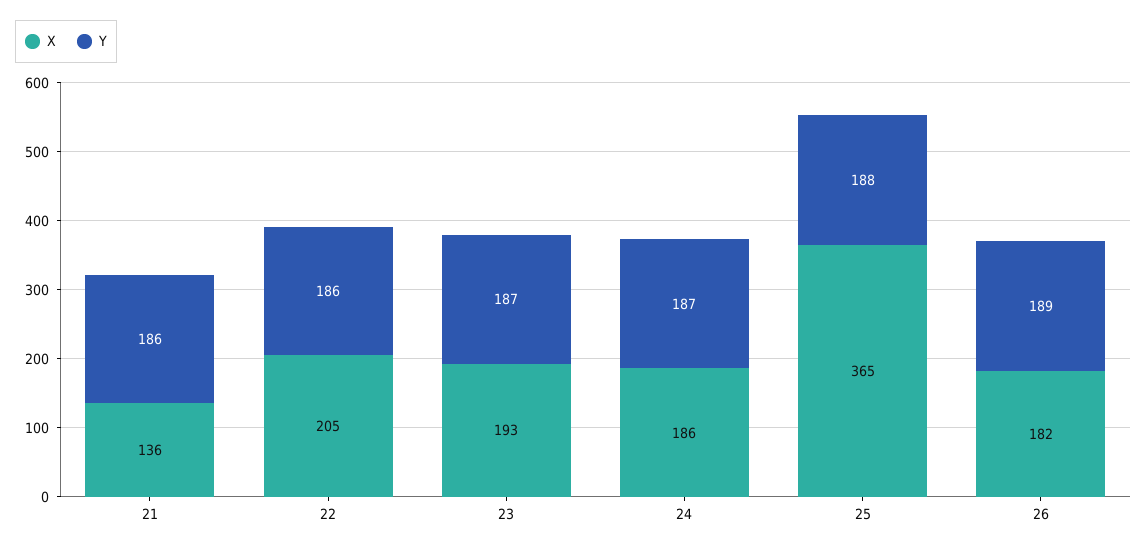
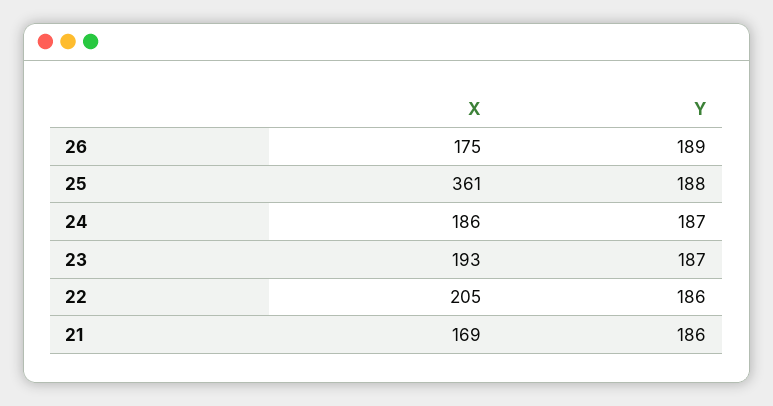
X, 21: 136 -> 169
X, 25: 365 -> 361
X, 26: 182 -> 175

